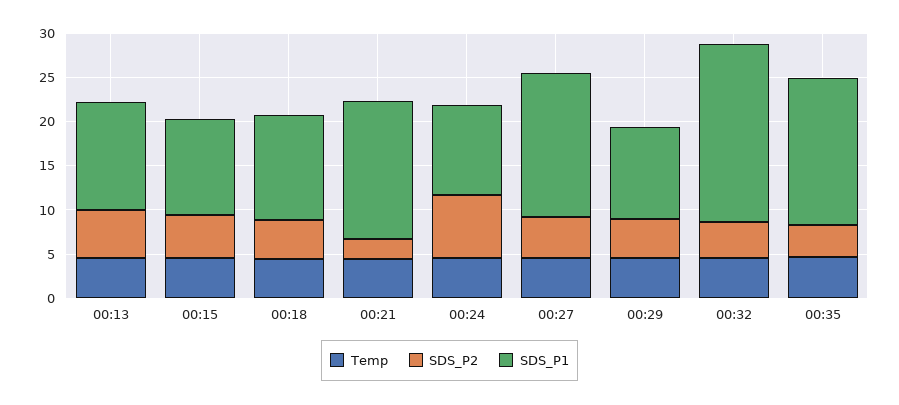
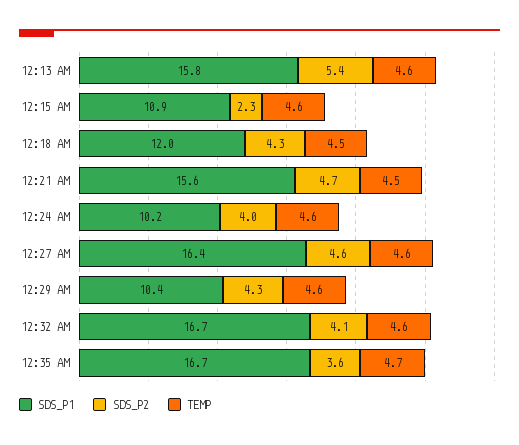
SDS_P1, 00:13: 12 -> 15.8
SDS_P2, 00:15: 5 -> 2.3
SDS_P2, 00:21: 2 -> 4.7
SDS_P2, 00:24: 7 -> 4
SDS_P1, 00:32: 20 -> 16.7

